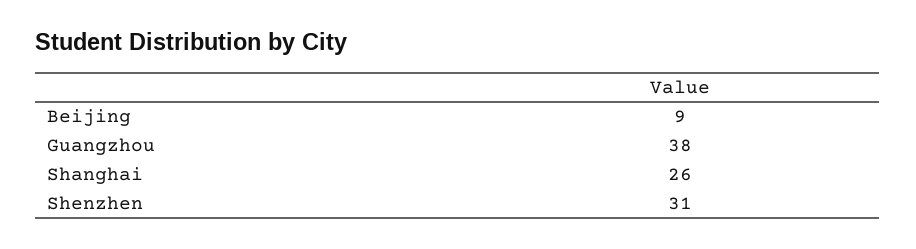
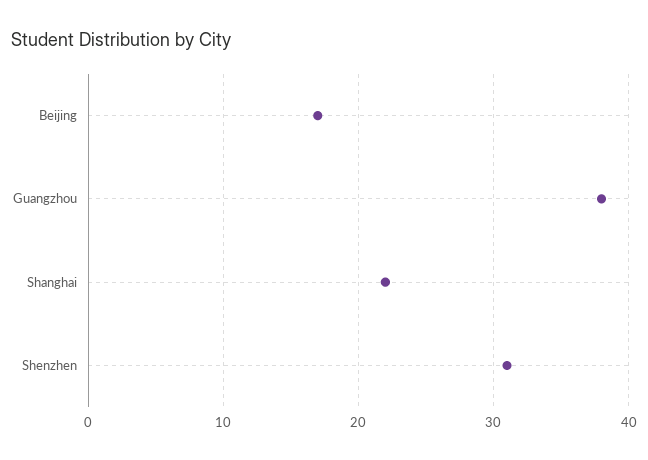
Beijing: 9 -> 17
Shanghai: 26 -> 22

